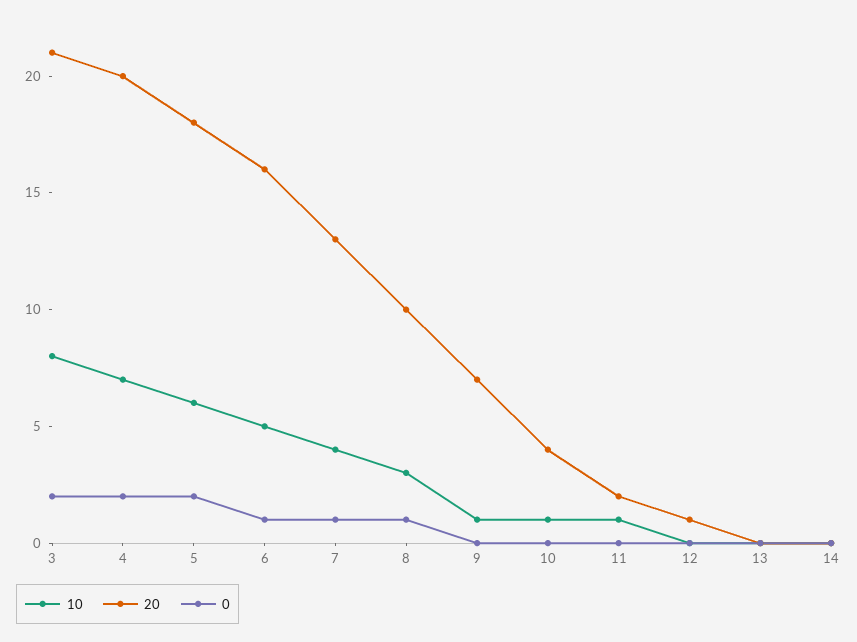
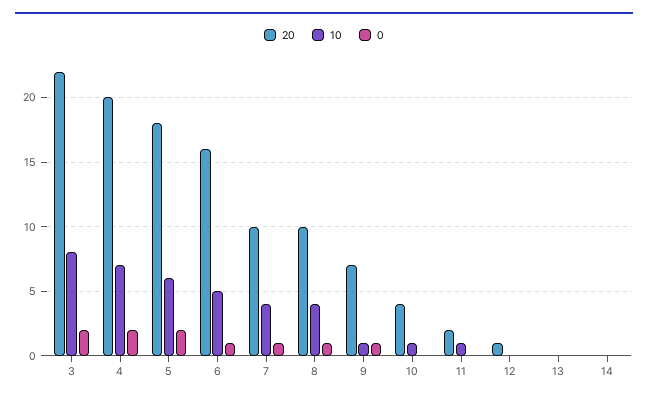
20, 3: 21 -> 22
20, 7: 13 -> 10
10, 8: 3 -> 4
0, 9: 0 -> 1

